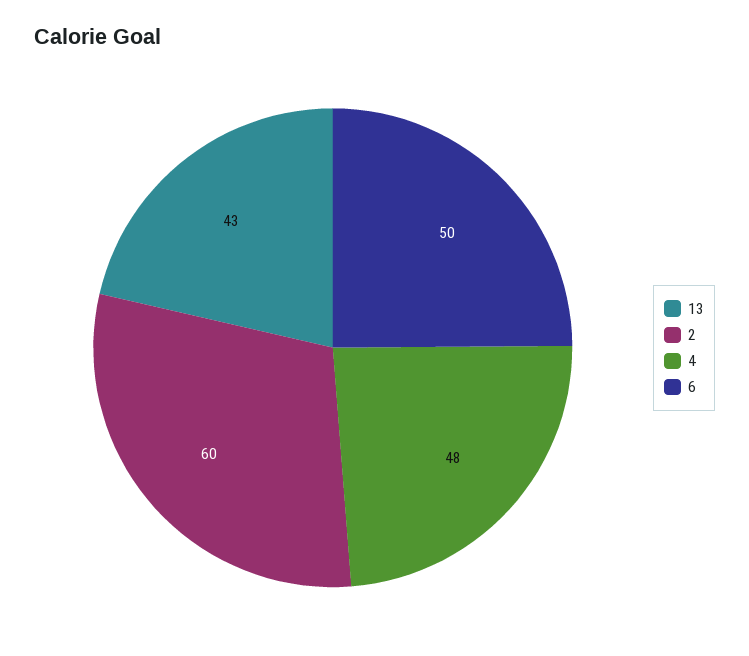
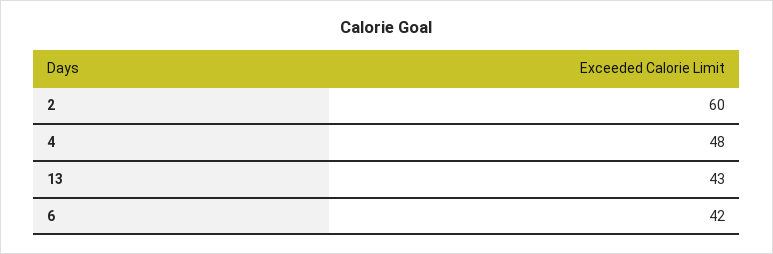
6: 50 -> 42

